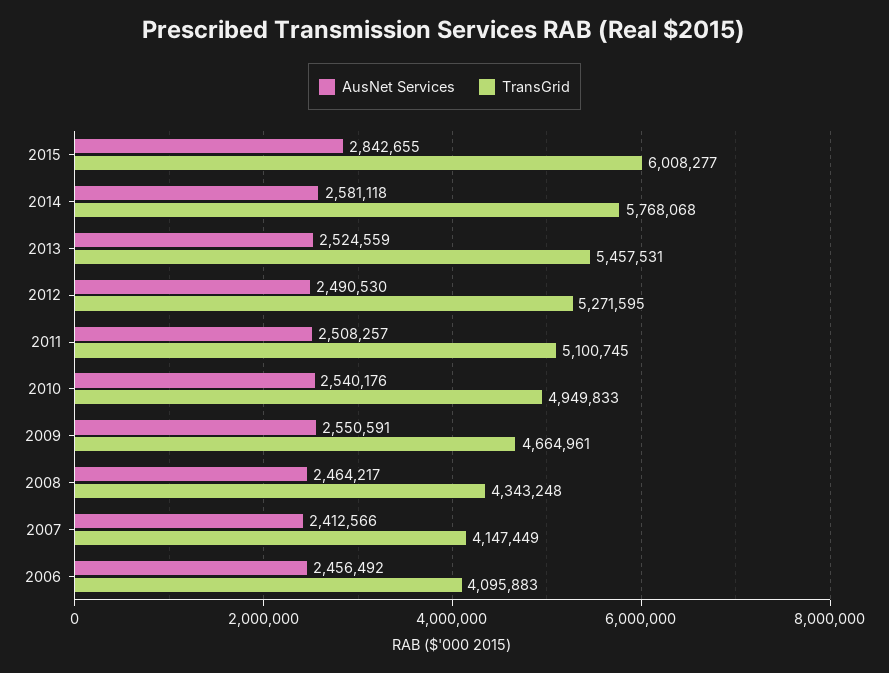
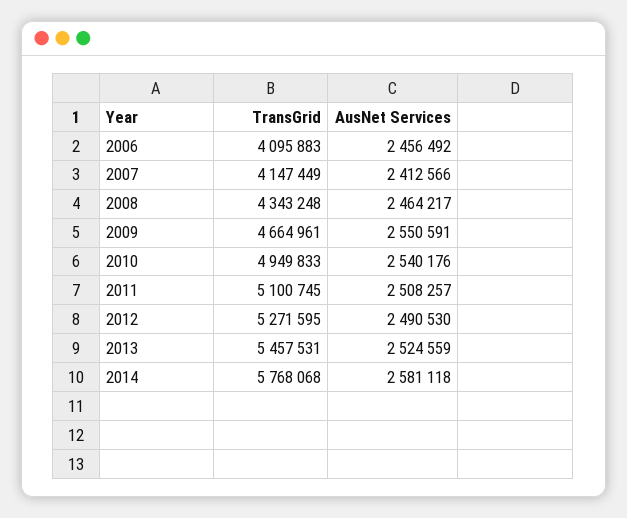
AusNet Services, 2015: 2842655 -> none
TransGrid, 2015: 6008277 -> none

